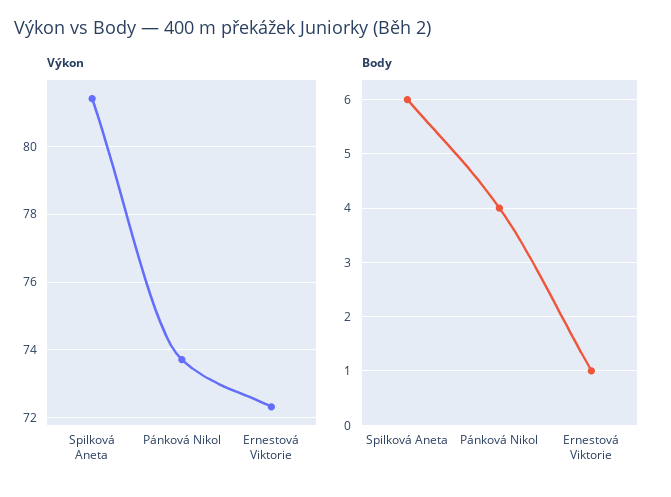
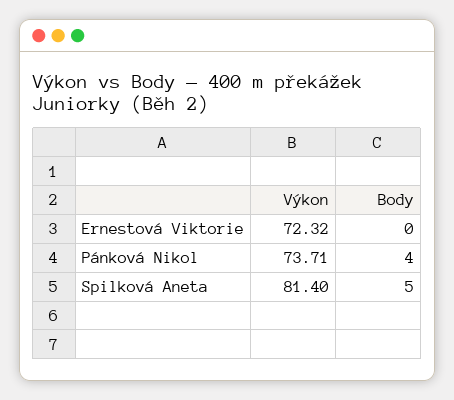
Body, Spilková Aneta: 6 -> 5
Body, Ernestová Viktorie: 1 -> 0

